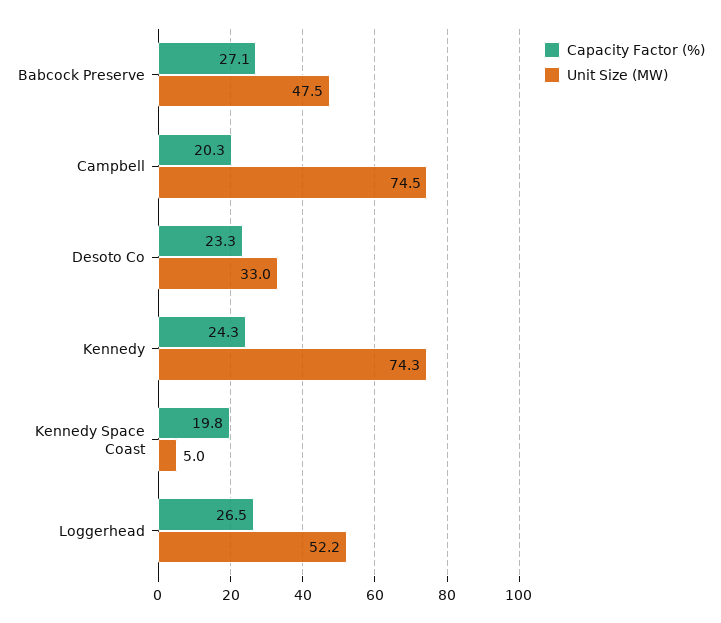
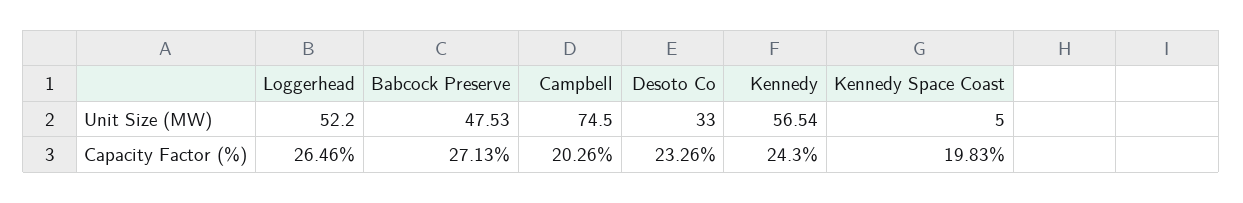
Unit Size (MW), Kennedy: 74.3 -> 56.54

